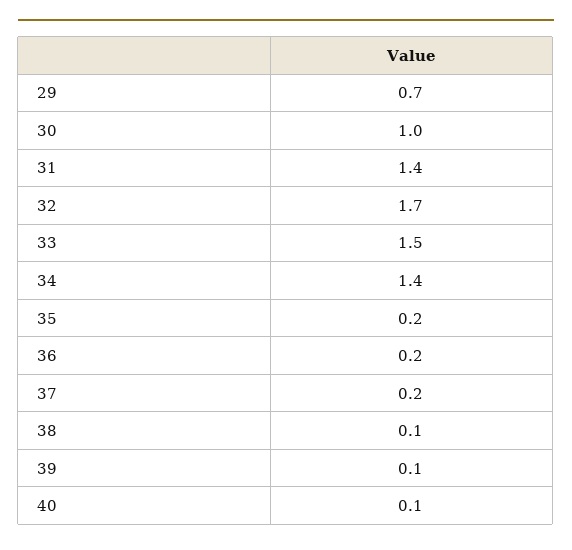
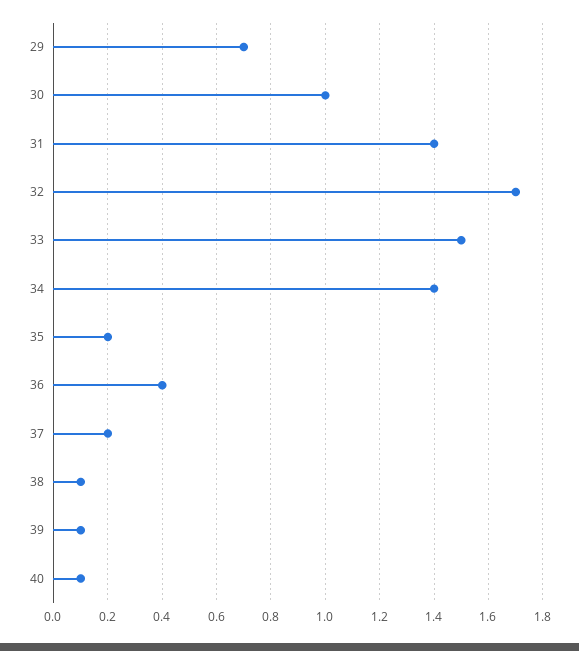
36: 0.2 -> 0.4

